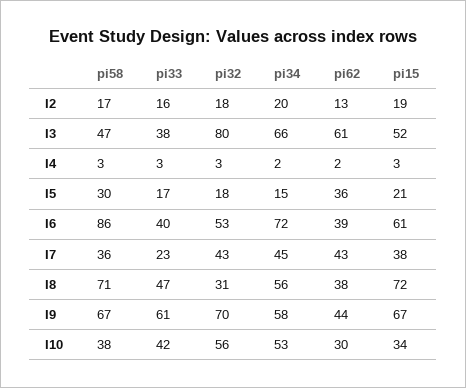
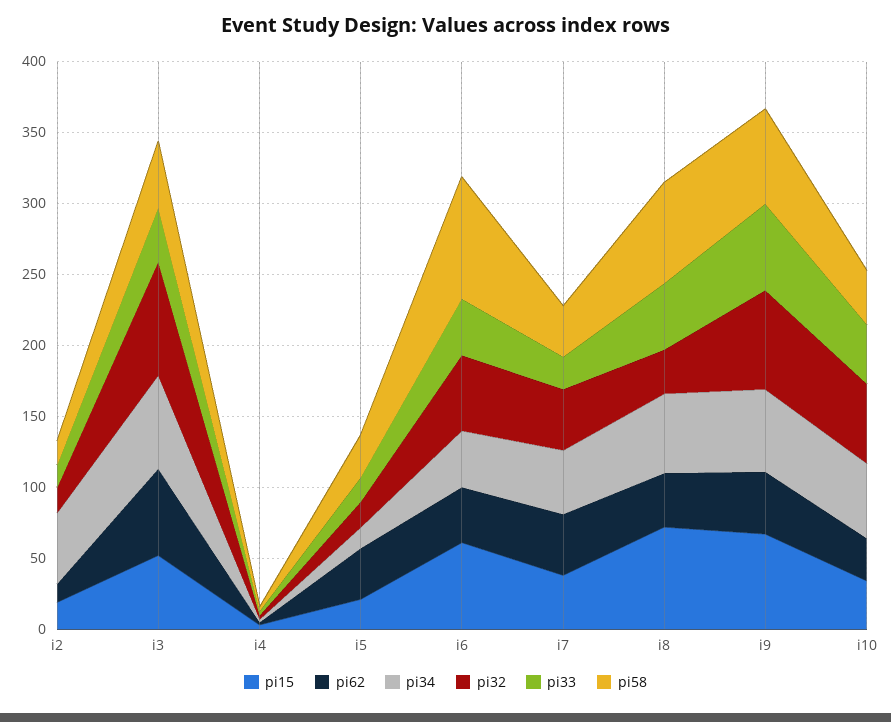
pi34, I2: 20 -> 50
pi34, I6: 72 -> 40

